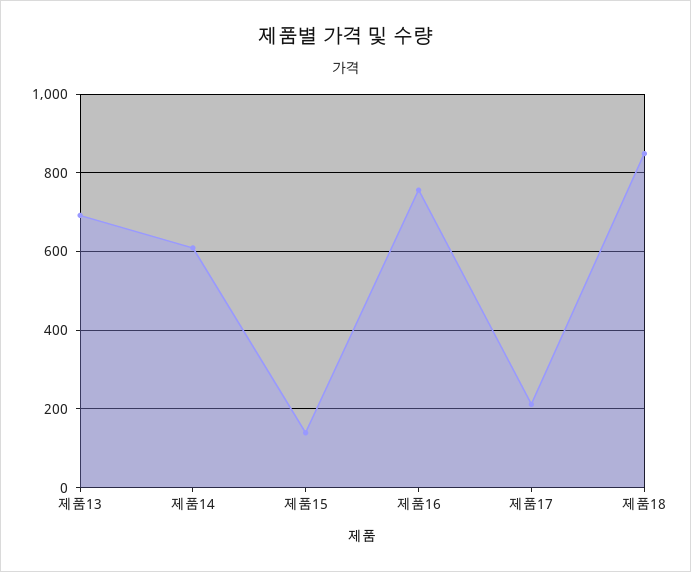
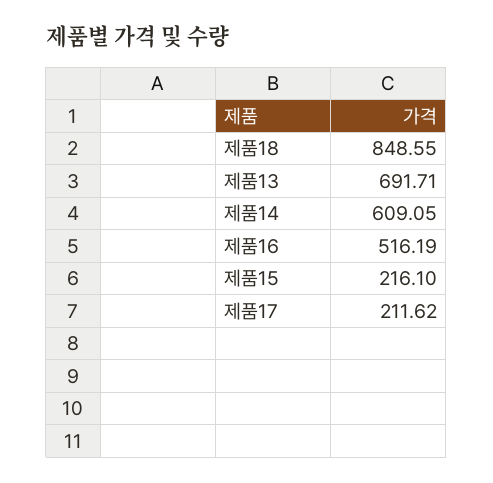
제품15: 140 -> 216.1
제품16: 760 -> 516.19

